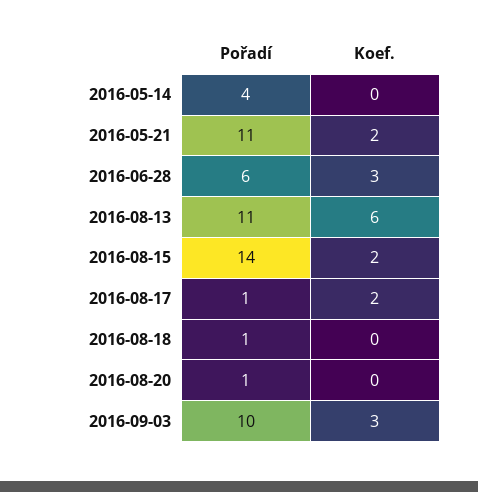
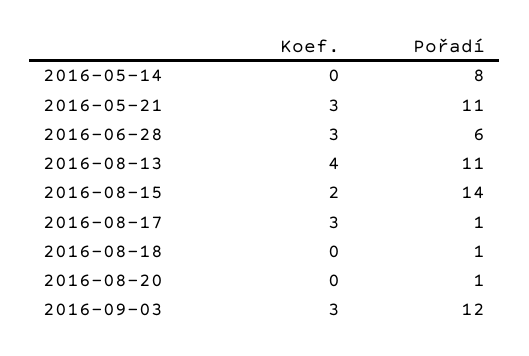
Pořadí, 2016-05-14: 4 -> 8
Koef., 2016-05-21: 2 -> 3
Koef., 2016-08-13: 6 -> 4
Koef., 2016-08-17: 2 -> 3
Pořadí, 2016-09-03: 10 -> 12

